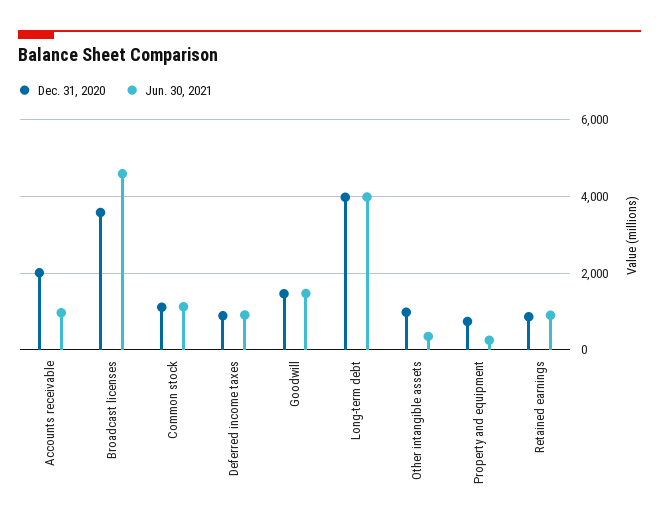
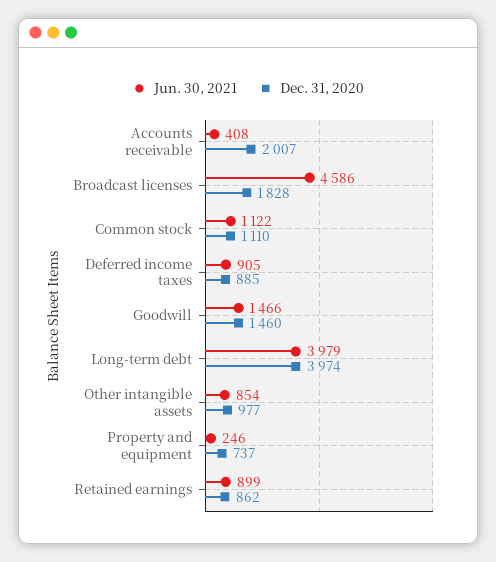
Jun. 30, 2021, Accounts receivable: 1000 -> 408
Dec. 31, 2020, Broadcast licenses: 3600 -> 1828
Jun. 30, 2021, Other intangible assets: 400 -> 854

